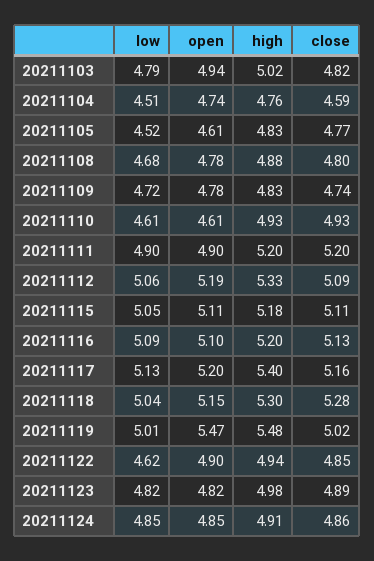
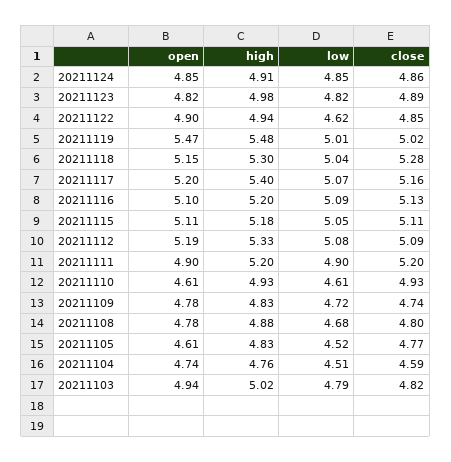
low, 20211112: 5.06 -> 5.08
low, 20211117: 5.13 -> 5.07

